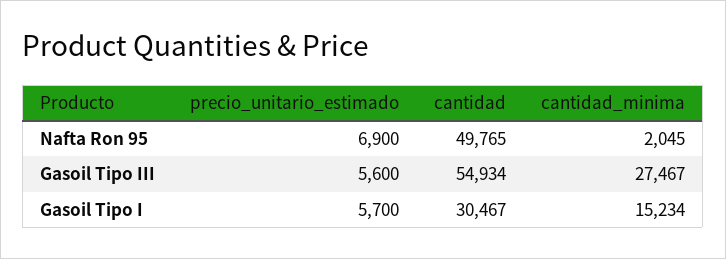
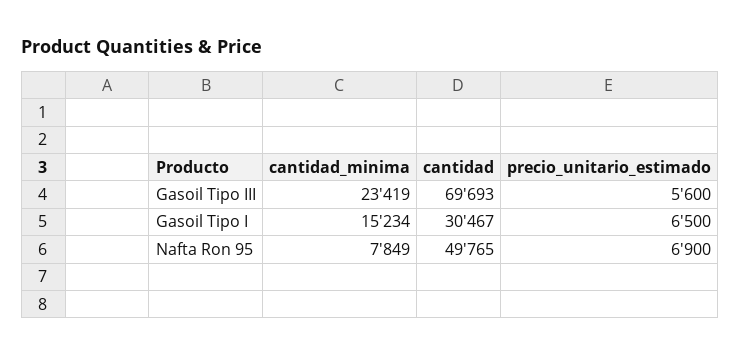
cantidad_minima, Nafta Ron 95: 2045 -> 7849
cantidad, Gasoil Tipo III: 54934 -> 69693
cantidad_minima, Gasoil Tipo III: 27467 -> 23419
precio_unitario_estimado, Gasoil Tipo I: 5700 -> 6500

